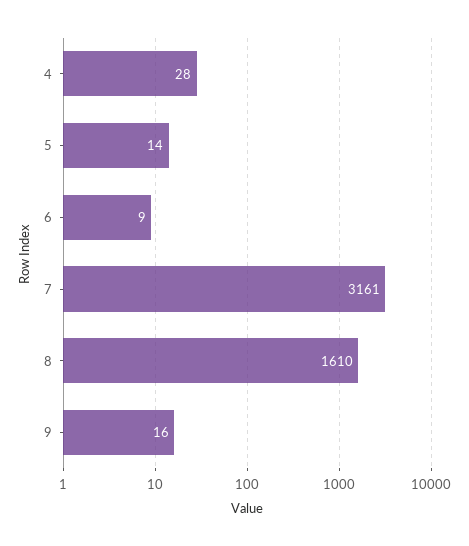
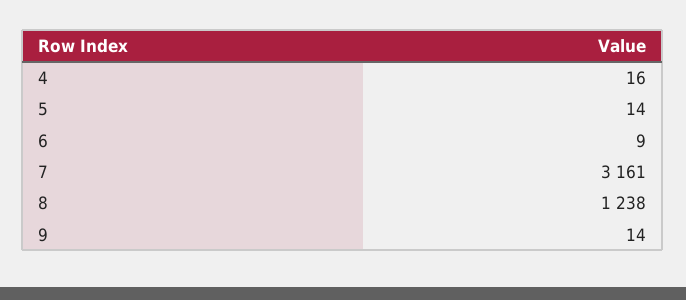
4: 28 -> 16
8: 1610 -> 1238
9: 16 -> 14

